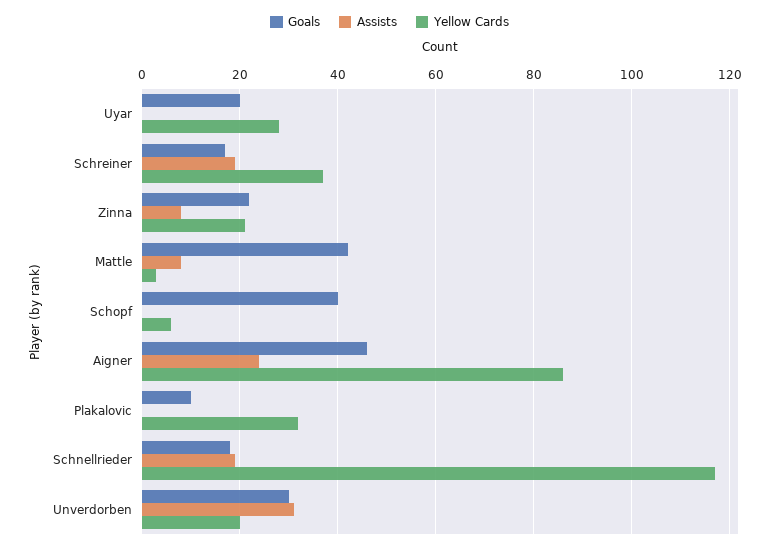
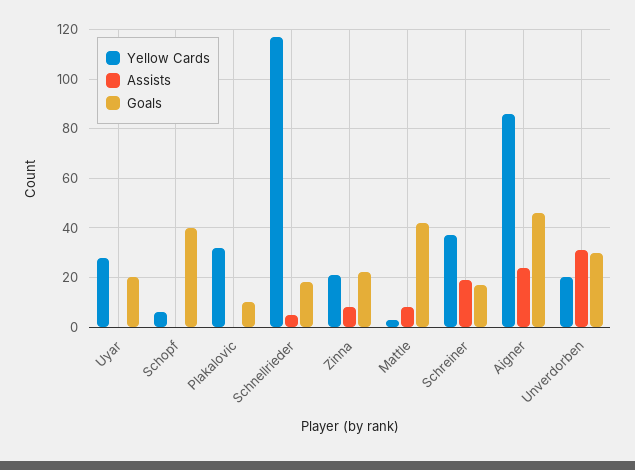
Assists, Schnellrieder: 20 -> 5

